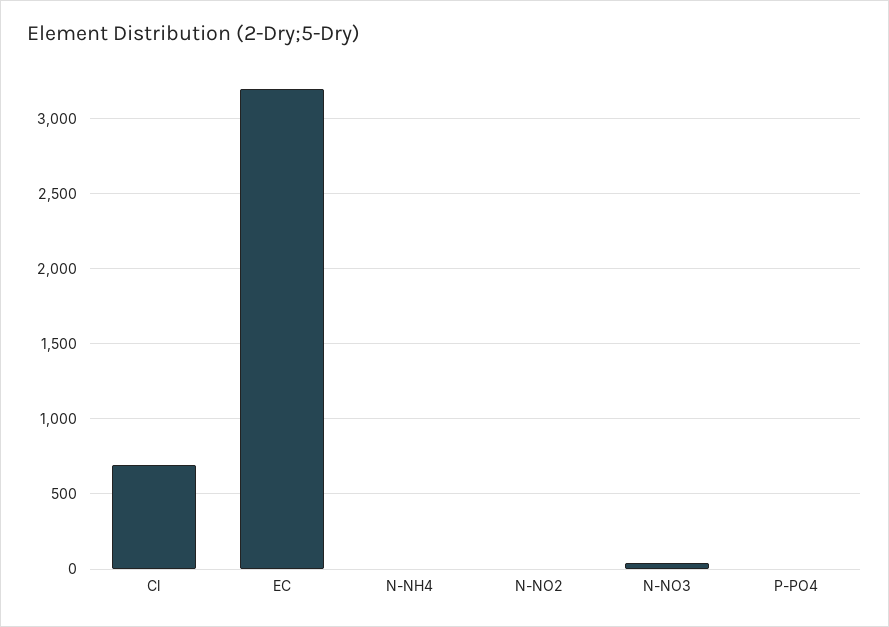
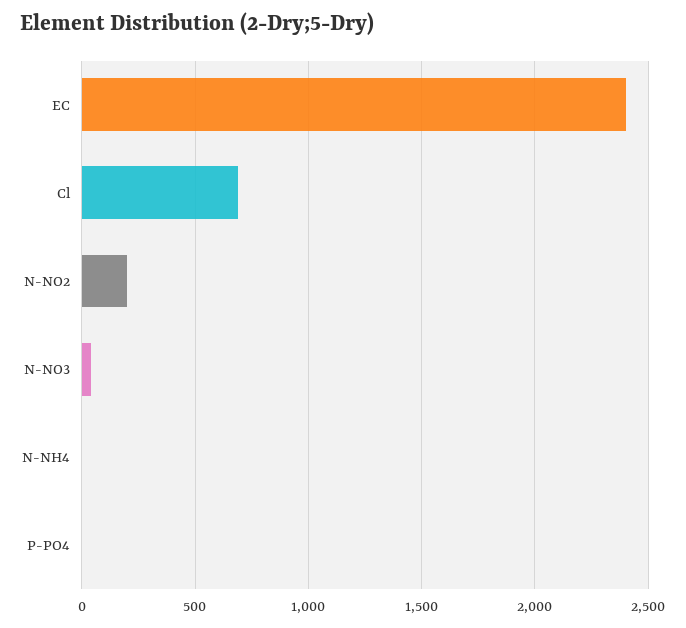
EC: 3200 -> 2400
N-NO2: 0 -> 200

